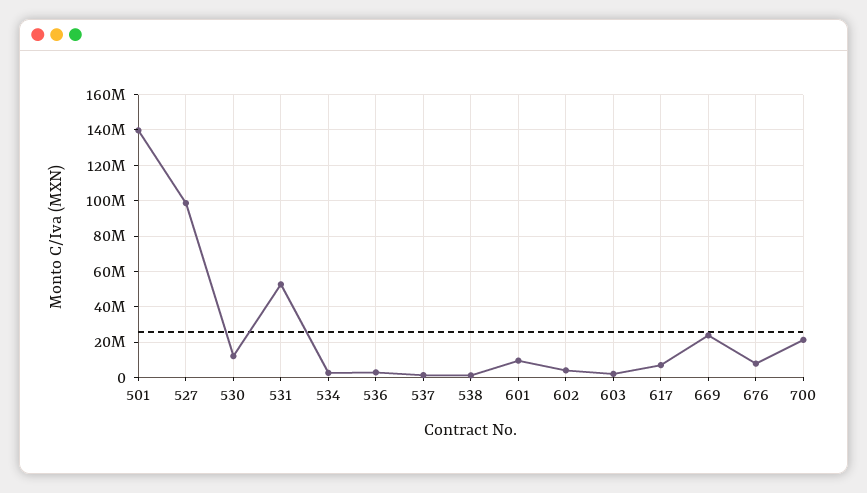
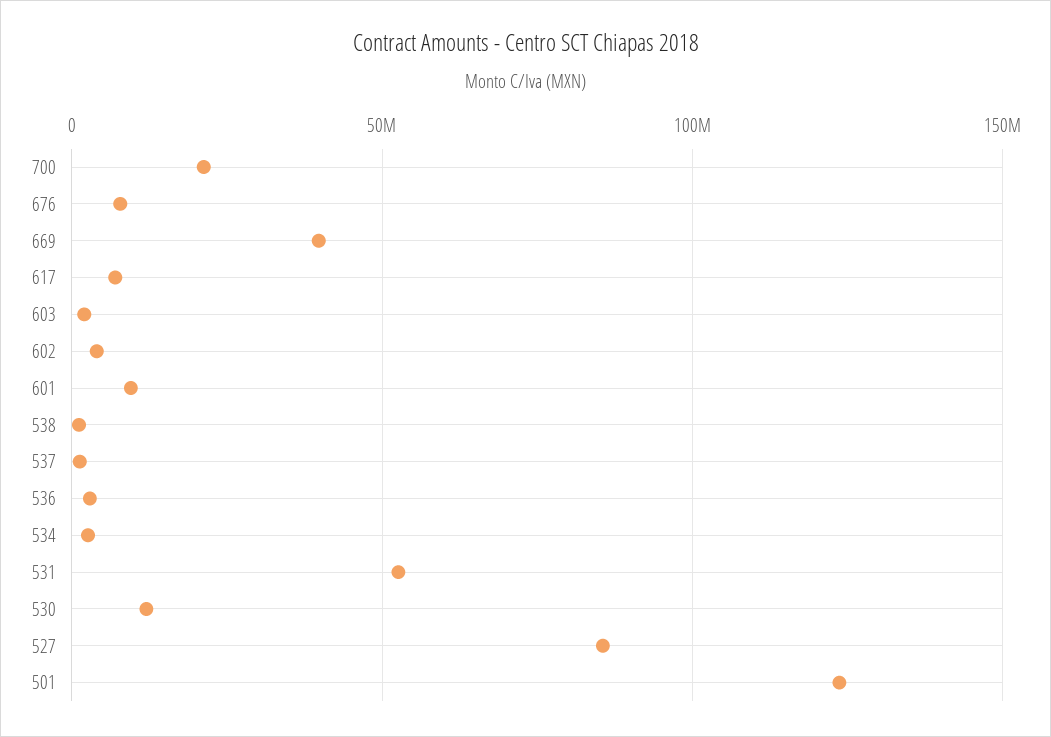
501: 140000000 -> 125000000
527: 100000000 -> 85000000
669: 25000000 -> 40000000

